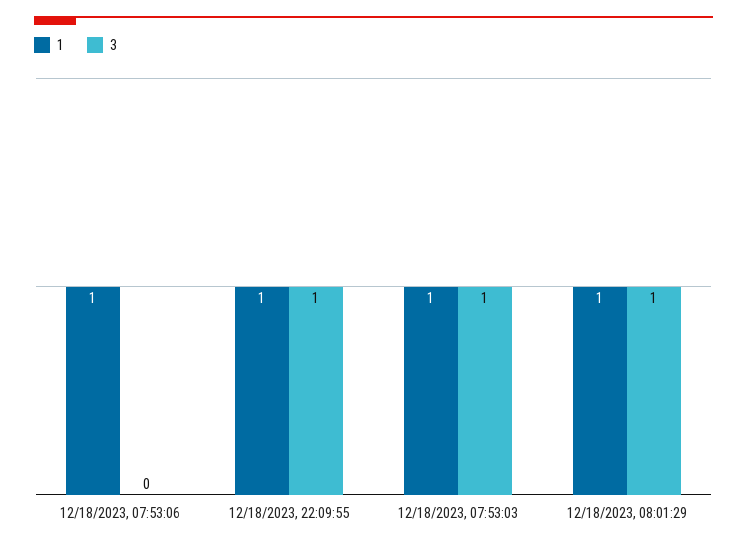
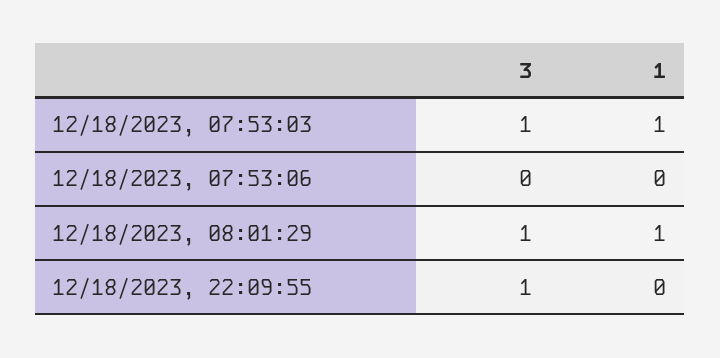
1, 12/18/2023, 07:53:06: 1 -> 0
1, 12/18/2023, 22:09:55: 1 -> 0

